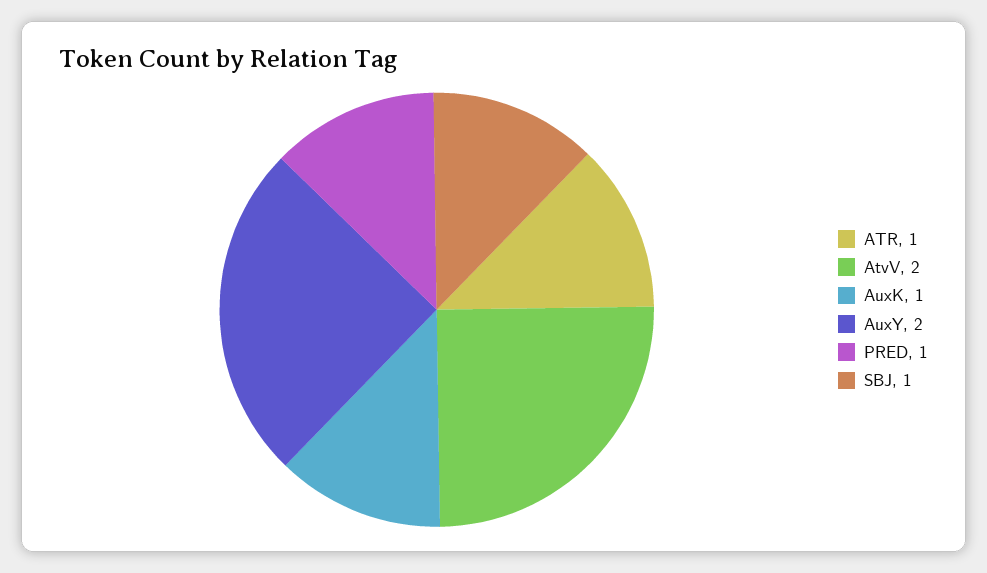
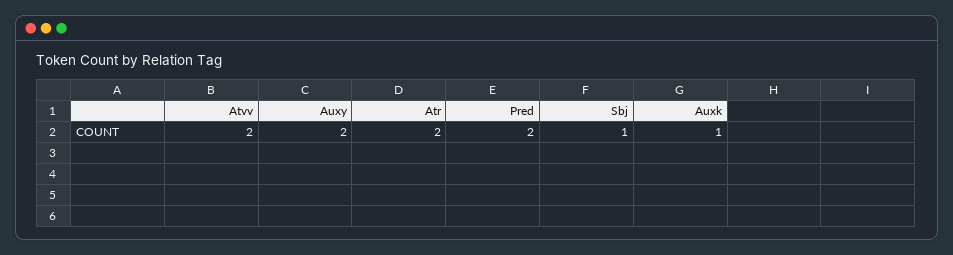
ATR: 1 -> 2
PRED: 1 -> 2

